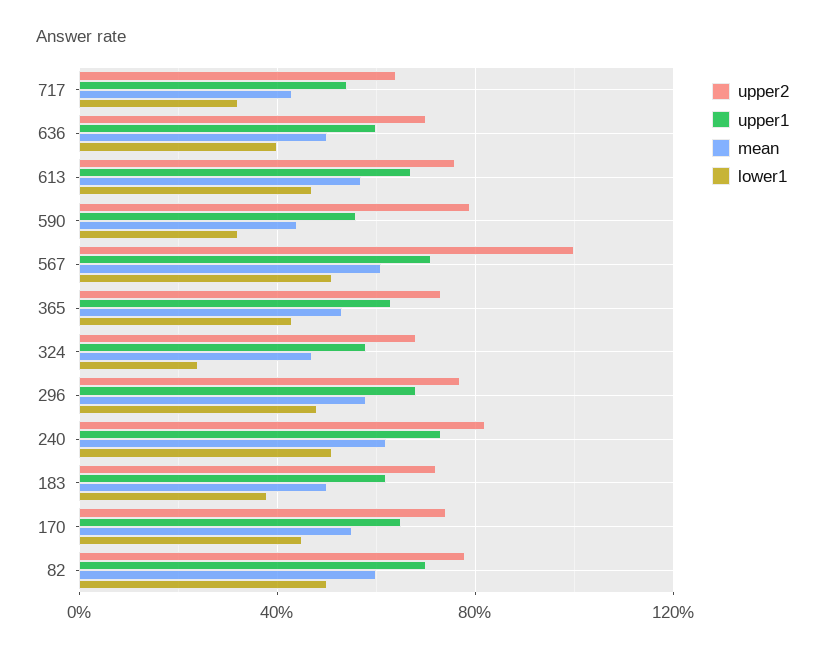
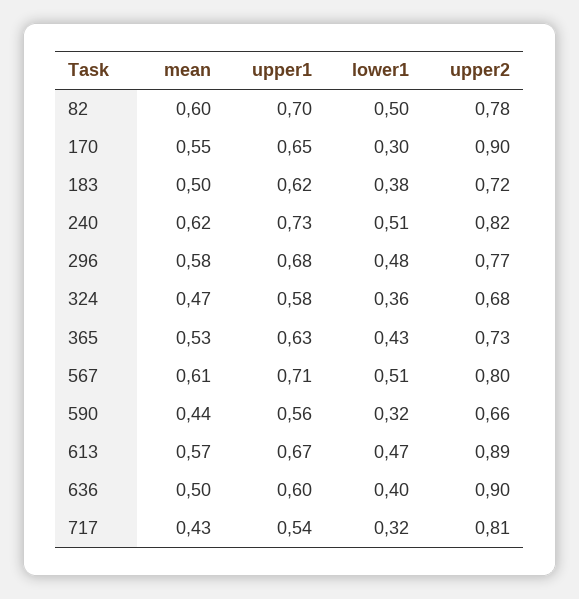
upper2, 717: 0.65 -> 0.81
upper2, 636: 0.7 -> 0.9
upper2, 613: 0.75 -> 0.89
upper2, 590: 0.8 -> 0.66
upper2, 567: 1 -> 0.8
lower1, 324: 0.25 -> 0.36
upper2, 170: 0.75 -> 0.9
lower1, 170: 0.45 -> 0.3

